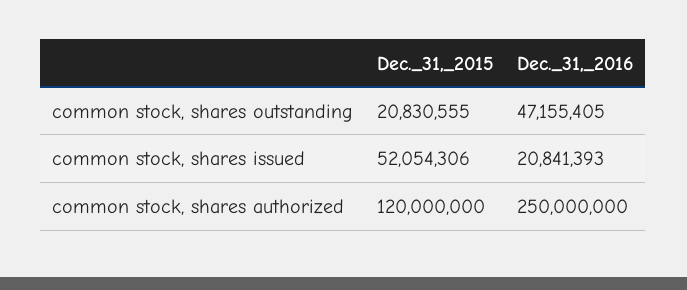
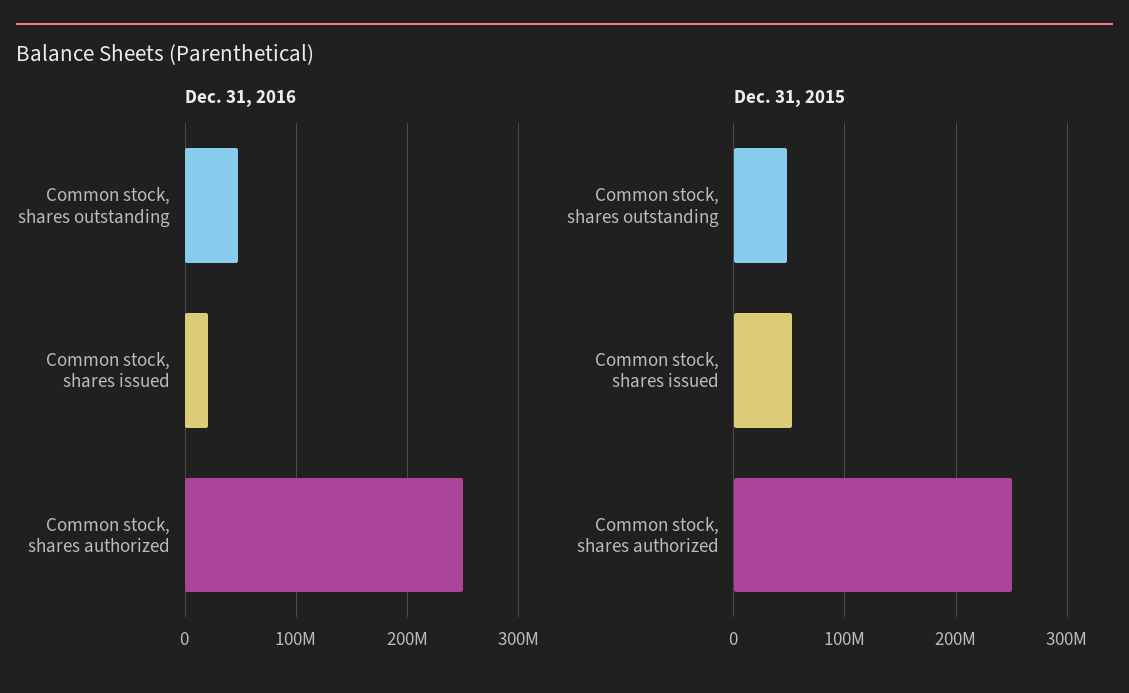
Dec._31,_2015, common stock, shares outstanding: 20830555 -> 50000000
Dec._31,_2015, common stock, shares authorized: 120000000 -> 250000000

